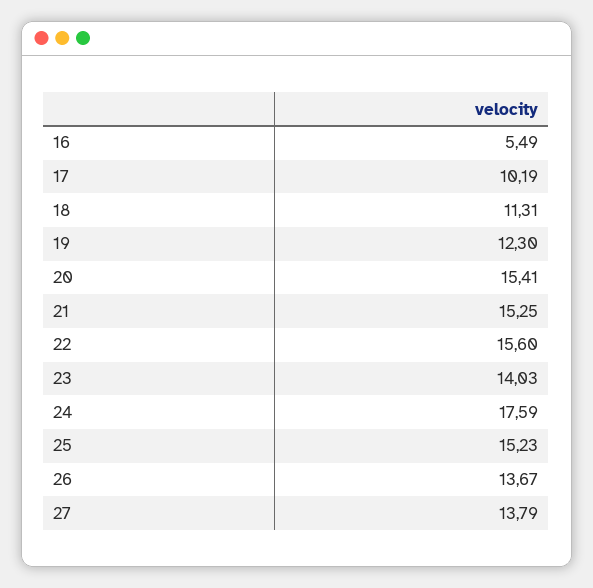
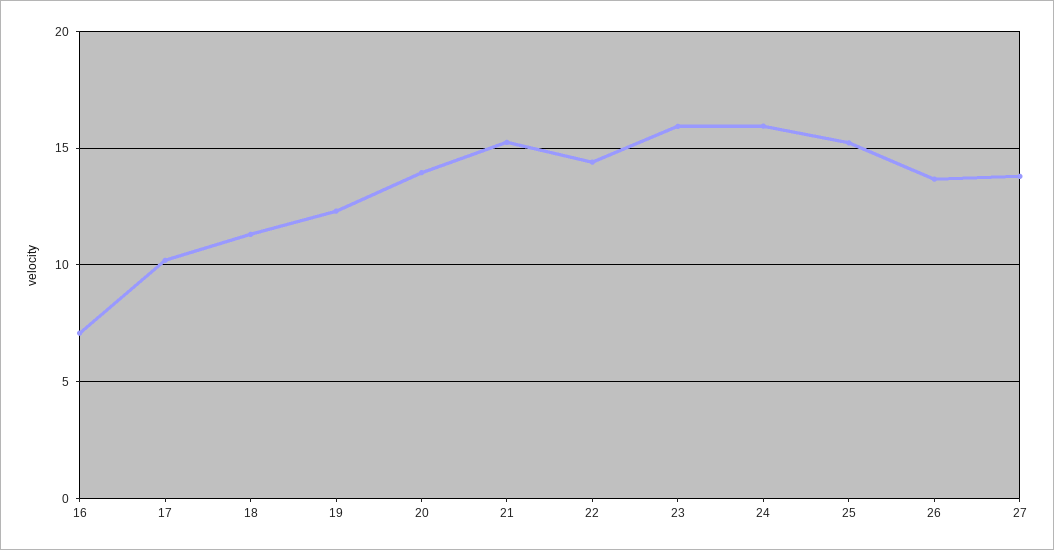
16: 5.49 -> 7
20: 15.41 -> 14
22: 15.6 -> 14.5
23: 14.03 -> 16
24: 17.59 -> 16

